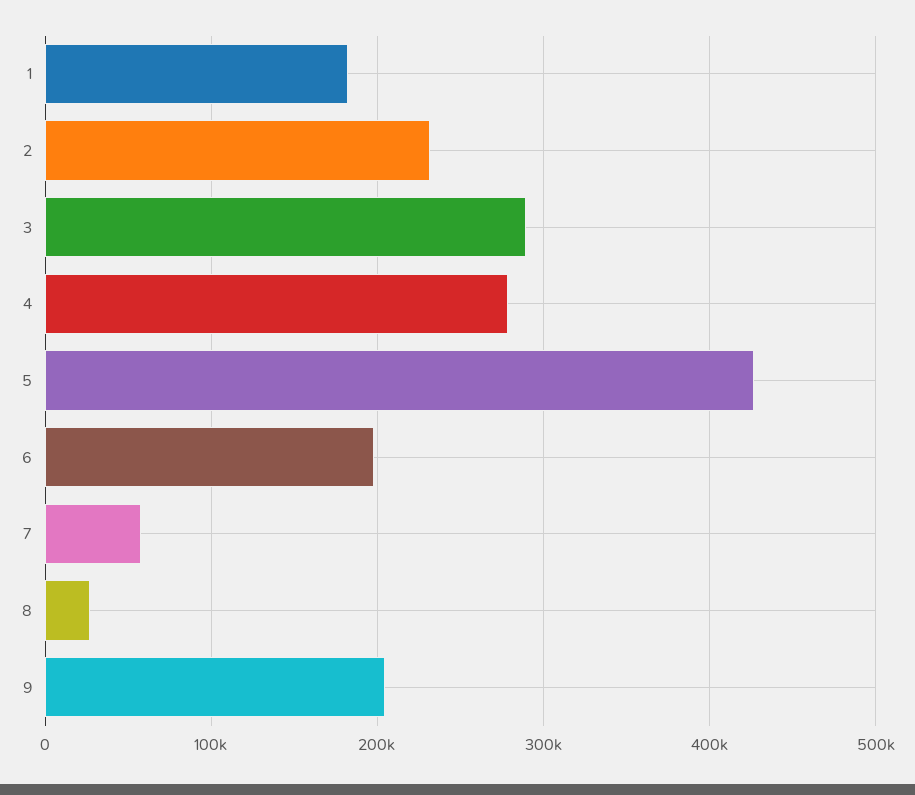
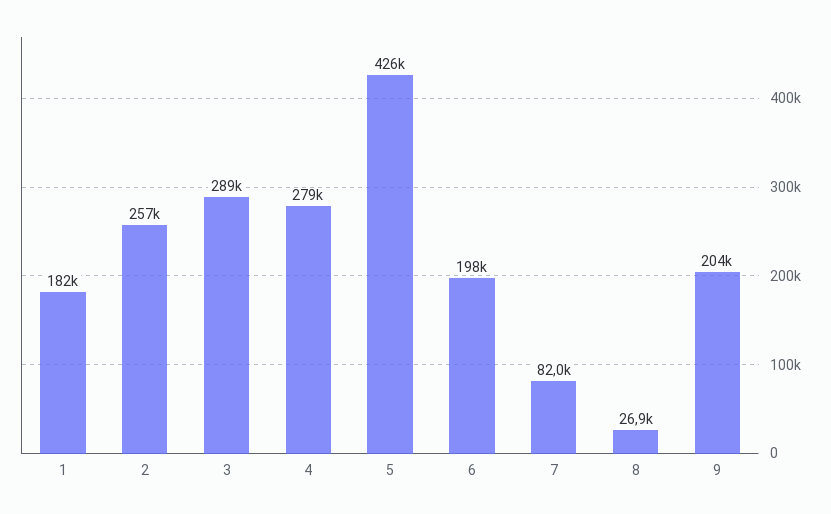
2: 230000 -> 257000
7: 60000 -> 82000

